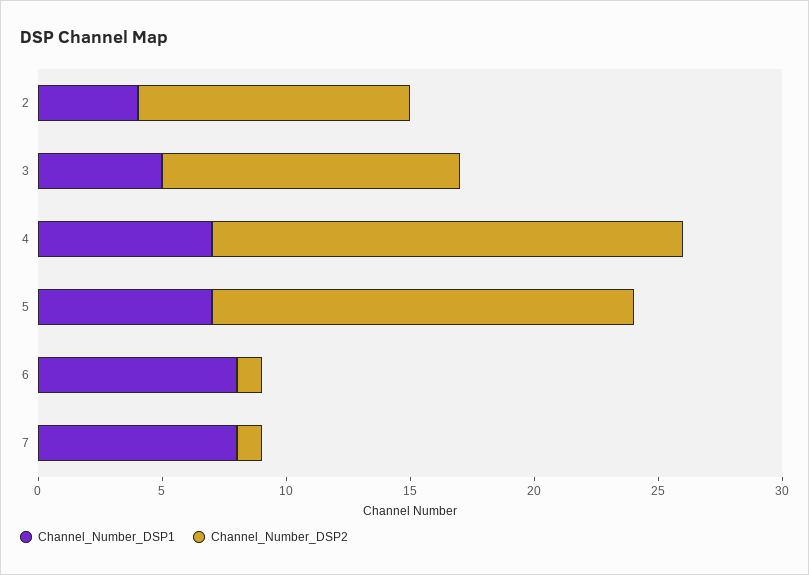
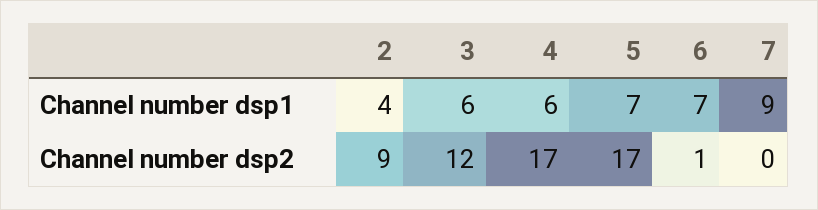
Channel_Number_DSP2, 2: 11 -> 9
Channel_Number_DSP1, 3: 5 -> 6
Channel_Number_DSP1, 4: 7 -> 6
Channel_Number_DSP2, 4: 19 -> 17
Channel_Number_DSP1, 6: 8 -> 7
Channel_Number_DSP1, 7: 8 -> 9
Channel_Number_DSP2, 7: 1 -> 0

